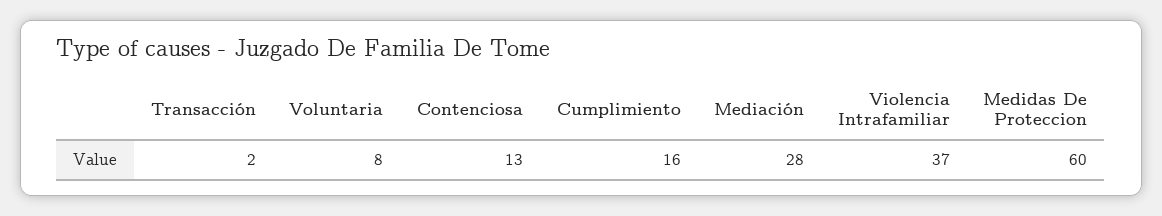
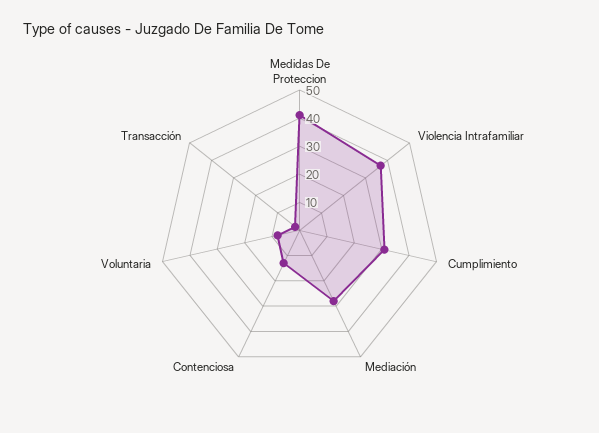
Cumplimiento: 16 -> 30
Medidas De Proteccion: 60 -> 40

